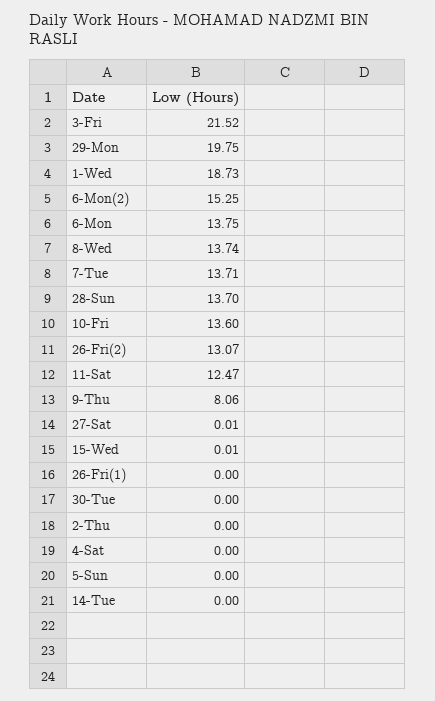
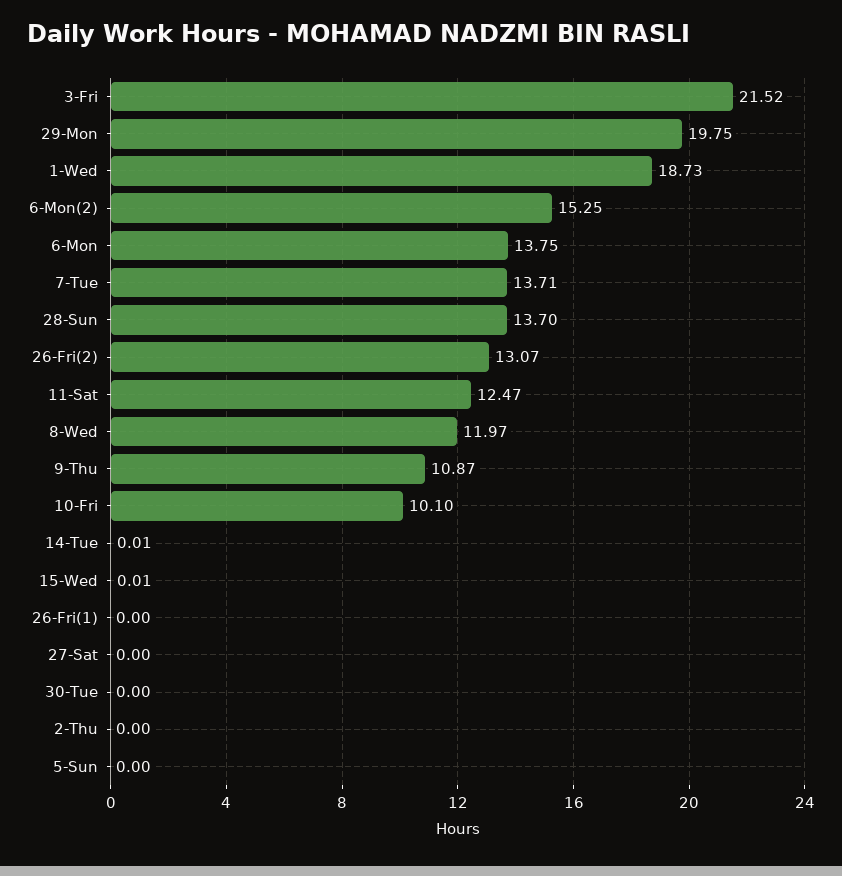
8-Wed: 13.74 -> 11.97
10-Fri: 13.6 -> 10.1
9-Thu: 8.06 -> 10.87
27-Sat: 0.01 -> 0
4-Sat: 0 -> none
14-Tue: 0 -> 0.01

